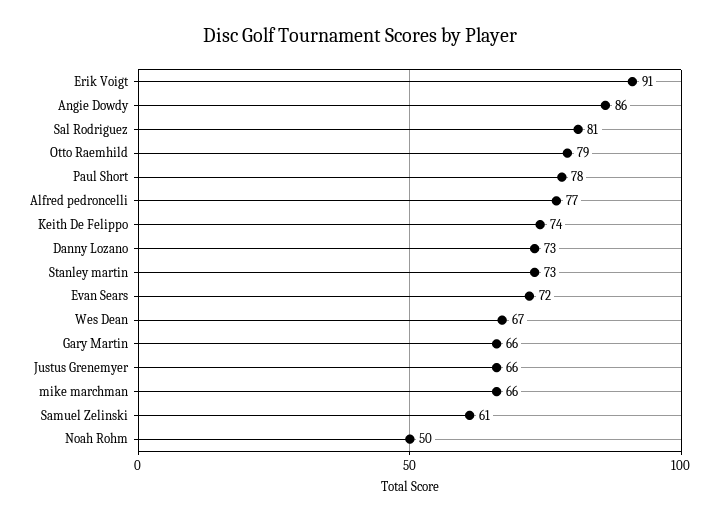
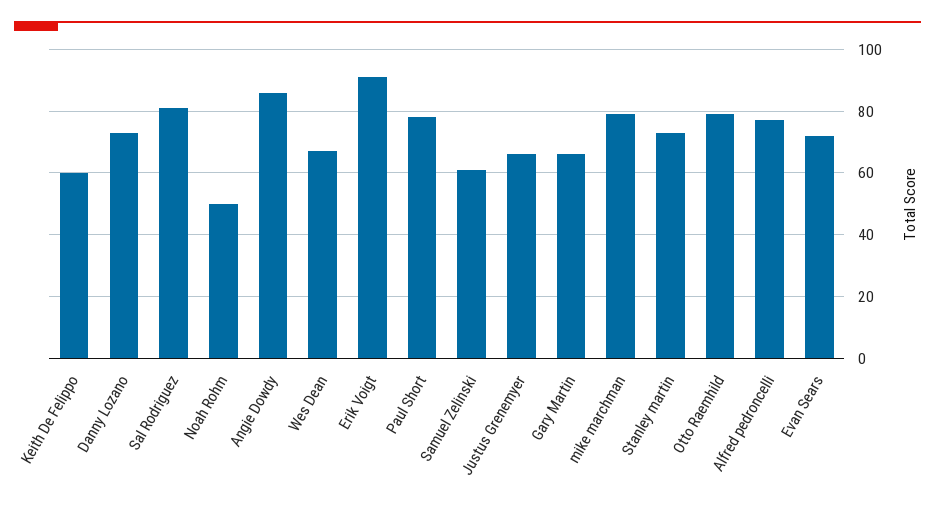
Keith De Felippo: 74 -> 60
mike marchman: 66 -> 80

